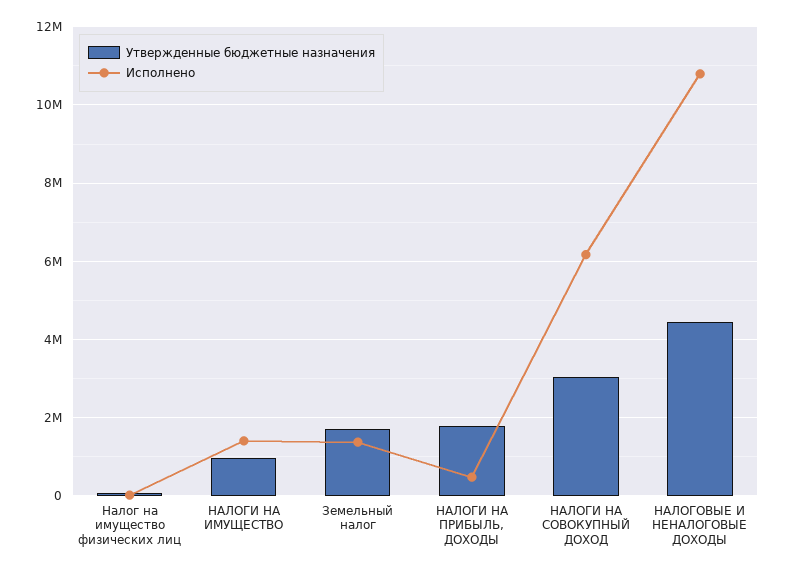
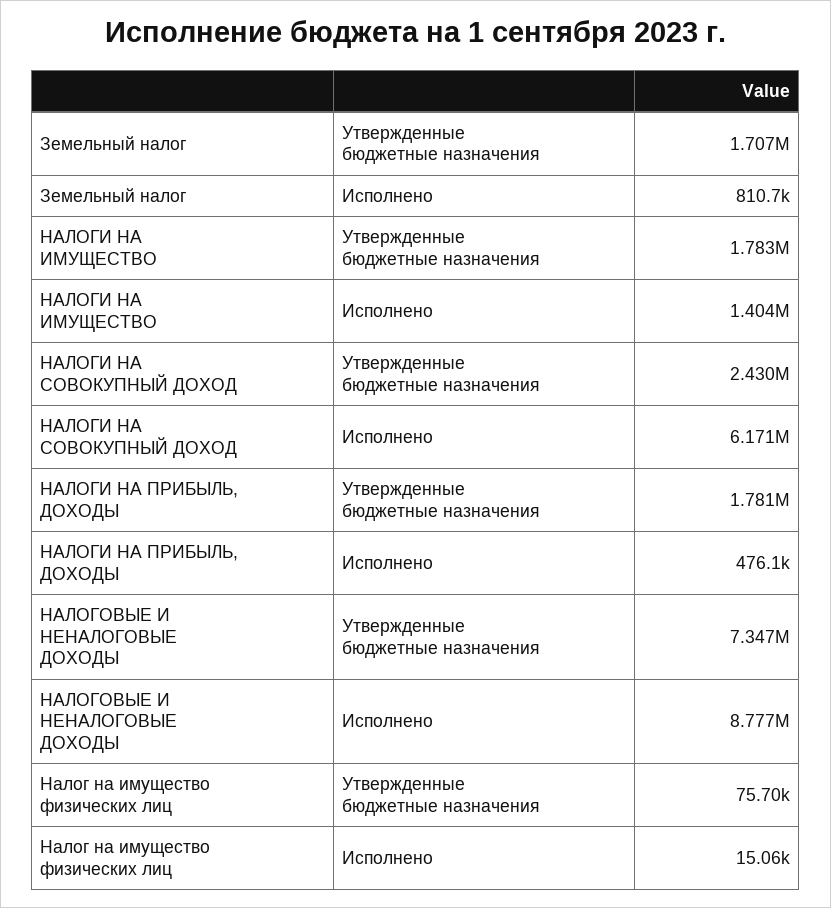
Утвержденные бюджетные назначения, НАЛОГИ НА ИМУЩЕСТВО: 1000000 -> 1783000
Исполнено, Земельный налог: 1400000 -> 810700
Утвержденные бюджетные назначения, НАЛОГИ НА СОВОКУПНЫЙ ДОХОД: 3000000 -> 2430000
Утвержденные бюджетные назначения, НАЛОГОВЫЕ И НЕНАЛОГОВЫЕ ДОХОДЫ: 4400000 -> 7347000
Исполнено, НАЛОГОВЫЕ И НЕНАЛОГОВЫЕ ДОХОДЫ: 10800000 -> 8777000

